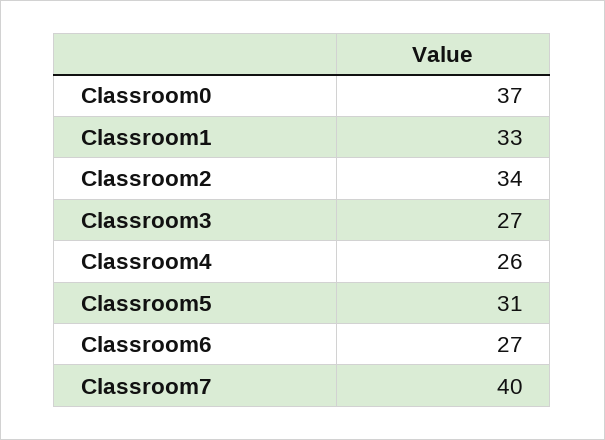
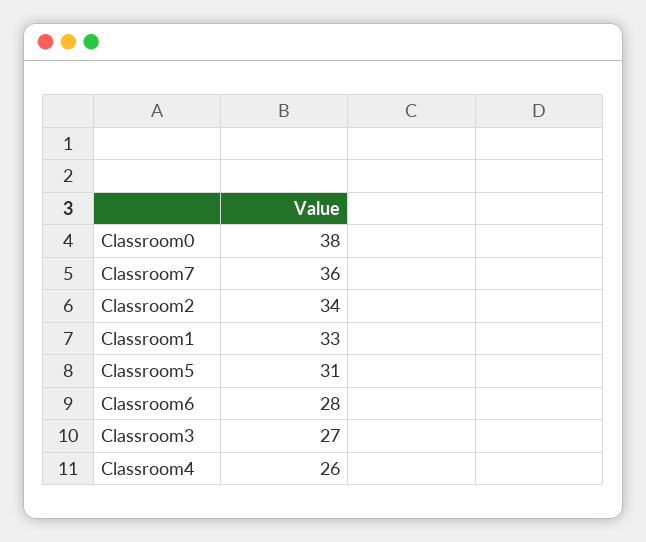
Classroom0: 37 -> 38
Classroom6: 27 -> 28
Classroom7: 40 -> 36

